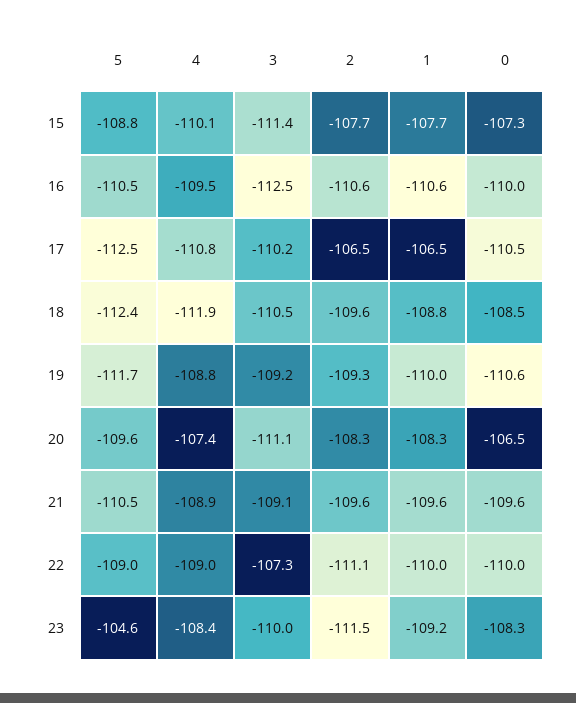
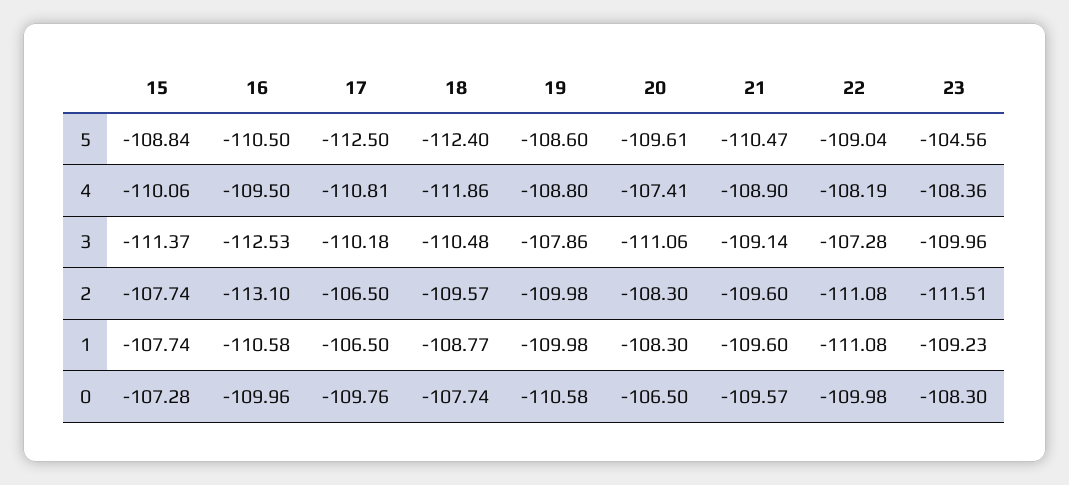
2, 16: -110.6 -> -113.1
0, 17: -110.5 -> -109.76
0, 18: -108.5 -> -107.74
5, 19: -111.7 -> -108.6
3, 19: -109.2 -> -107.86
2, 19: -109.3 -> -109.98
4, 22: -109 -> -108.19
1, 22: -110 -> -111.08

